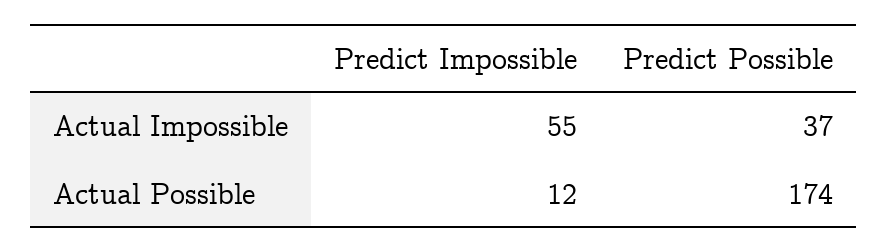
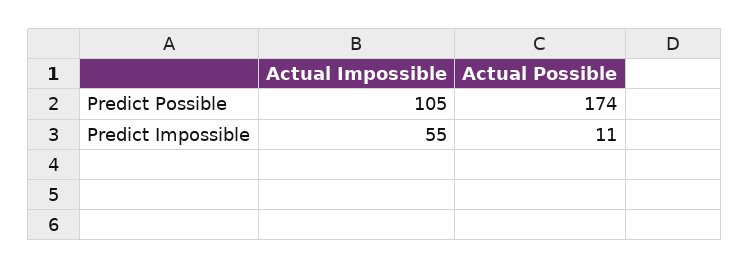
Predict Possible, Actual Impossible: 37 -> 105
Predict Impossible, Actual Possible: 12 -> 11

